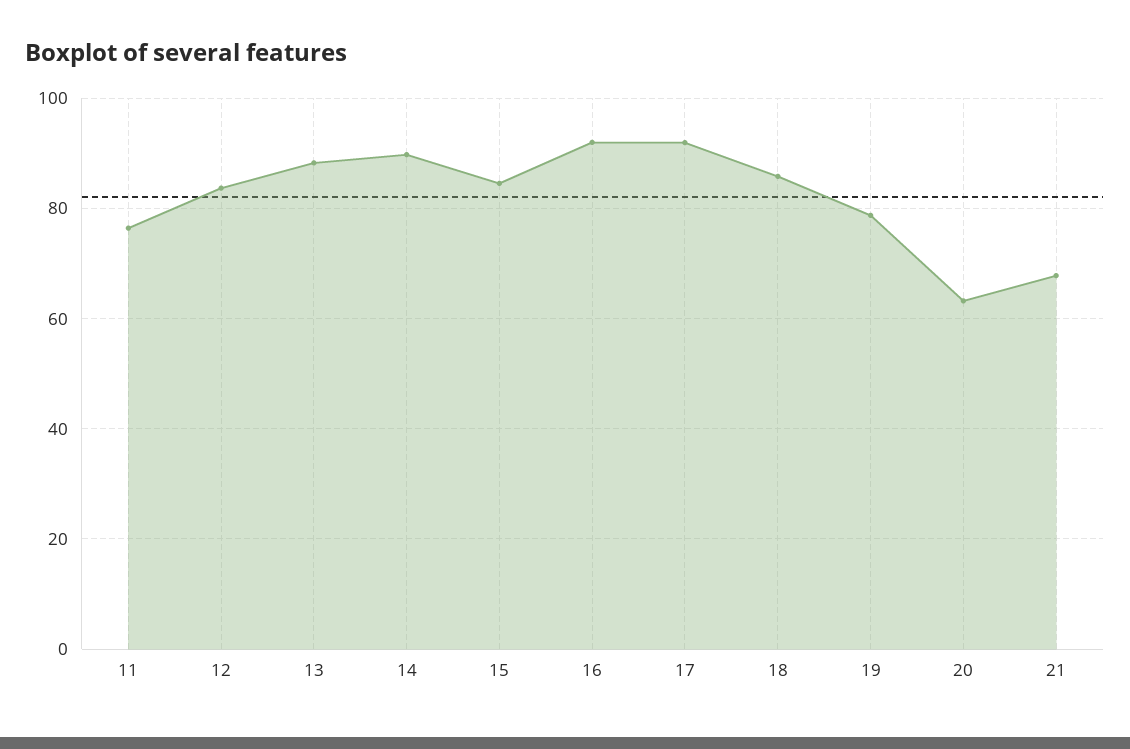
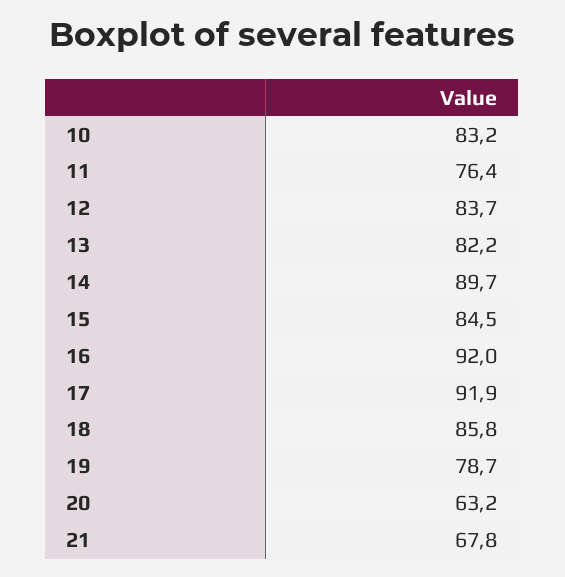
13: 88 -> 82.2
10: none -> 83.2

